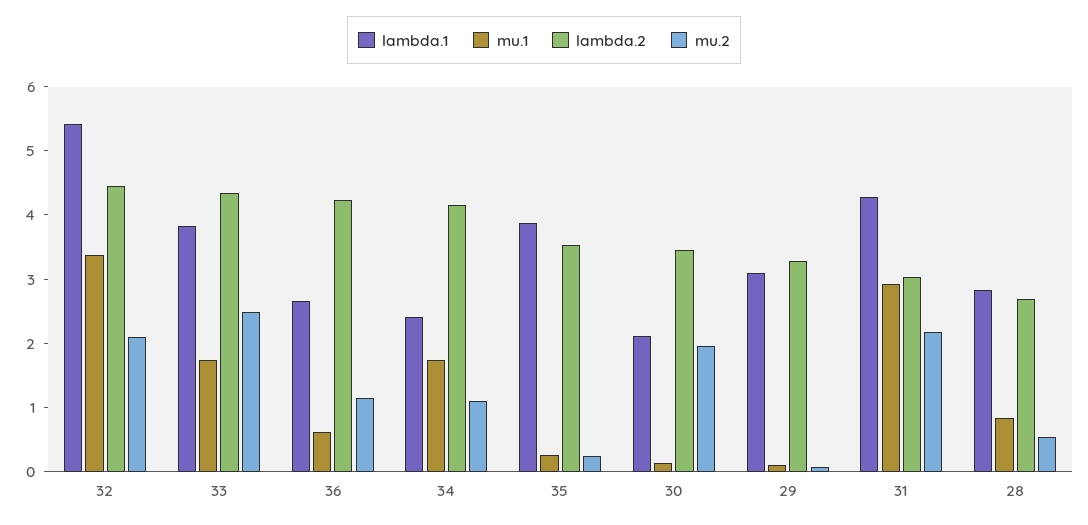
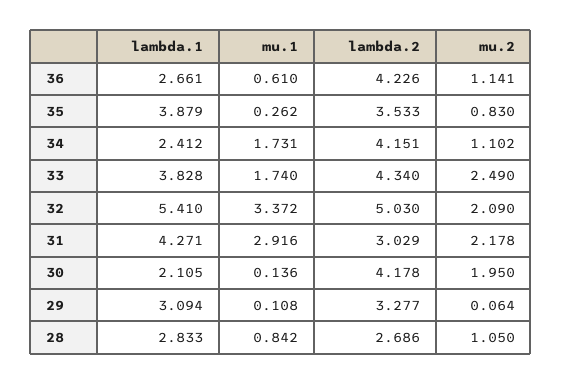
lambda.2, 32: 4.4 -> 5.03
mu.2, 35: 0.2 -> 0.83
lambda.2, 30: 3.4 -> 4.178
mu.2, 28: 0.6 -> 1.05

